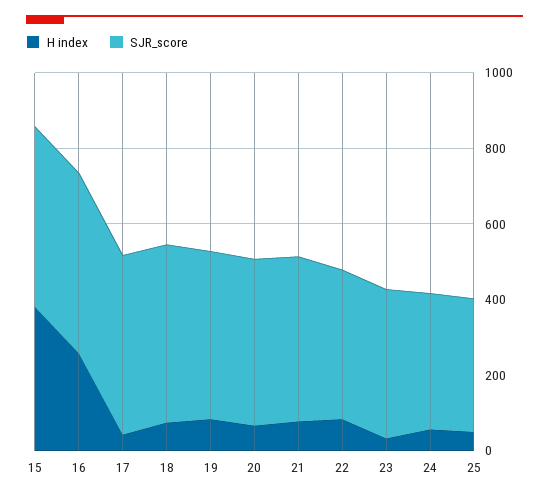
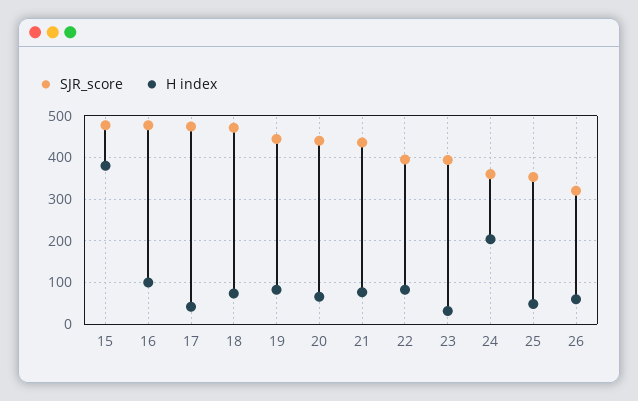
H index, 16: 250 -> 100
H index, 24: 50 -> 200
SJR_score, 26: none -> 320
H index, 26: none -> 60

